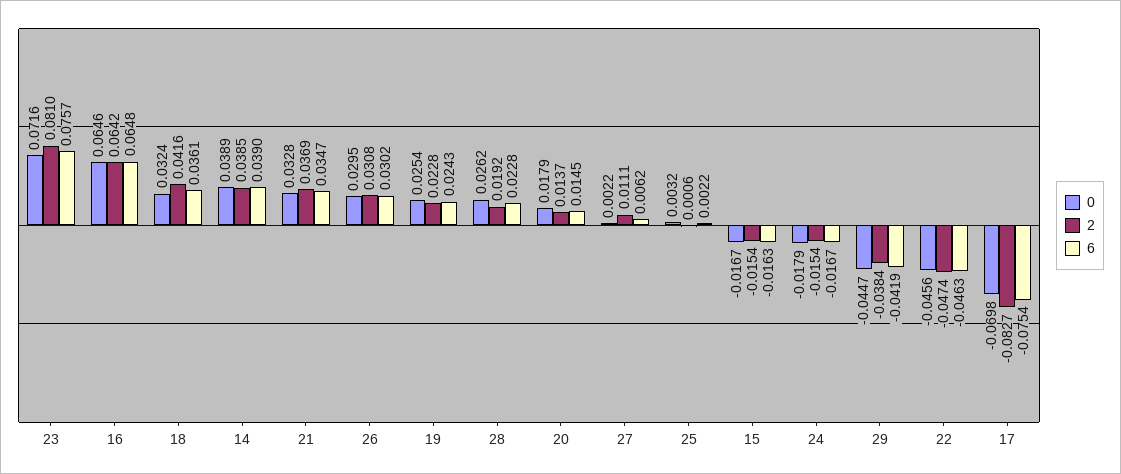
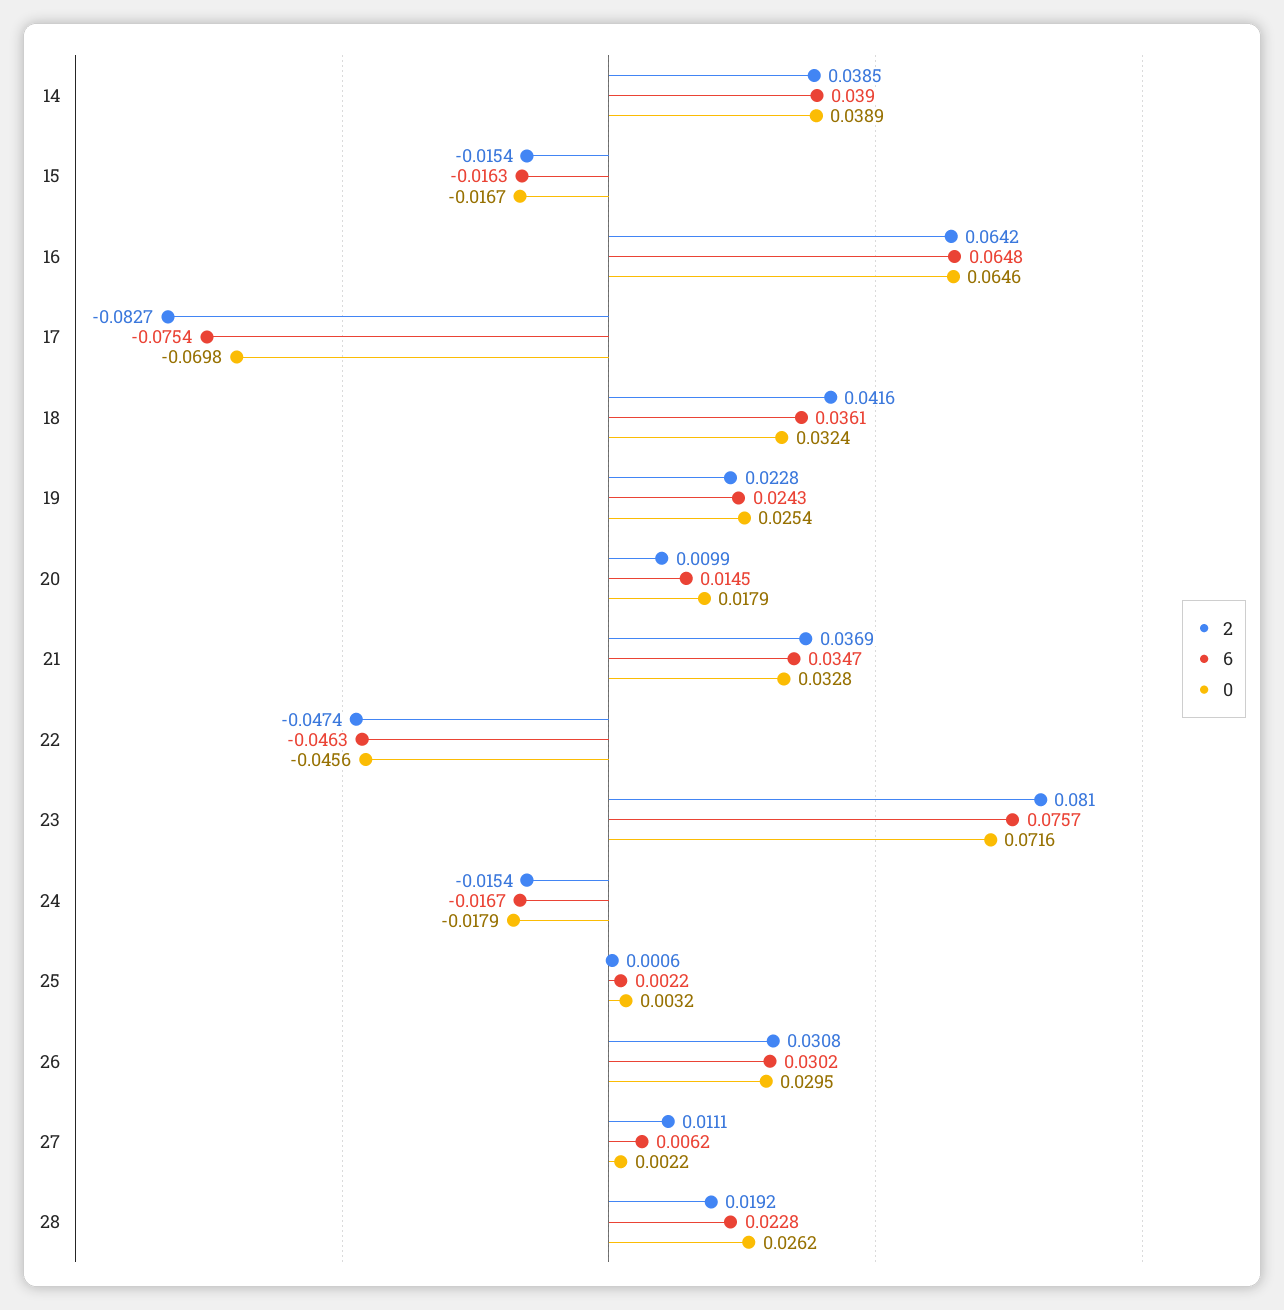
2, 20: 0.0137 -> 0.0099
0, 29: -0.0447 -> none
2, 29: -0.0384 -> none
6, 29: -0.0419 -> none

